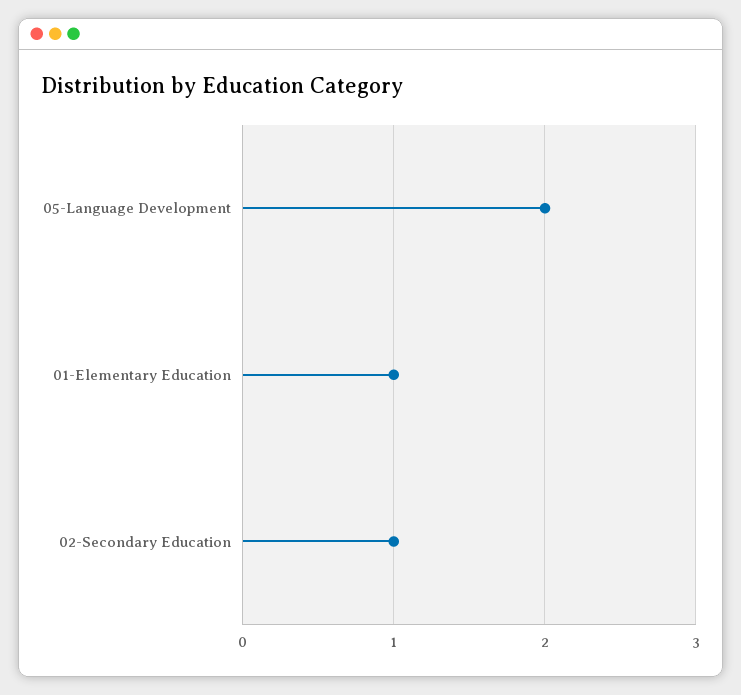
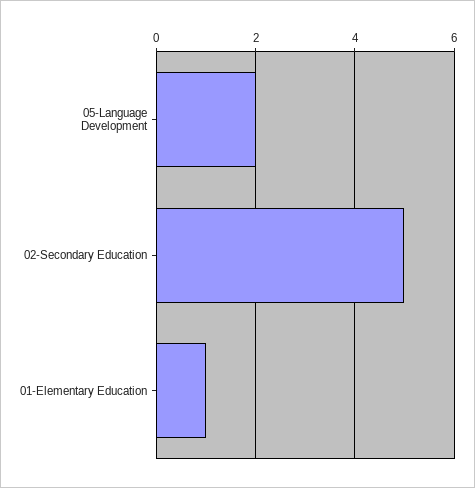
02-Secondary Education: 1 -> 5

